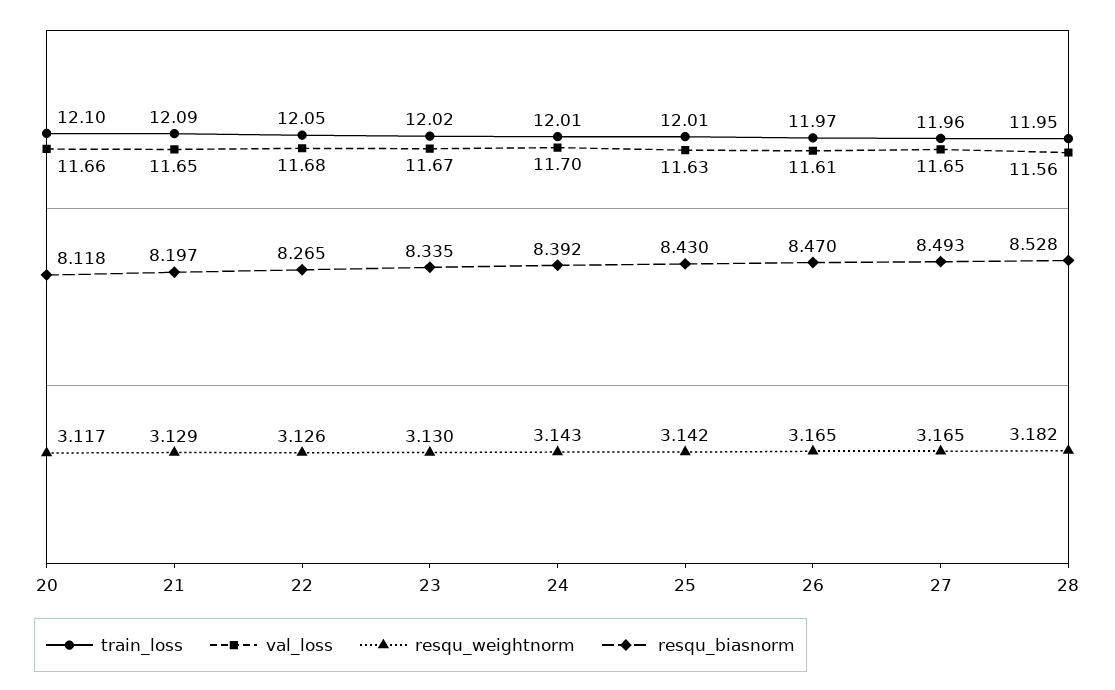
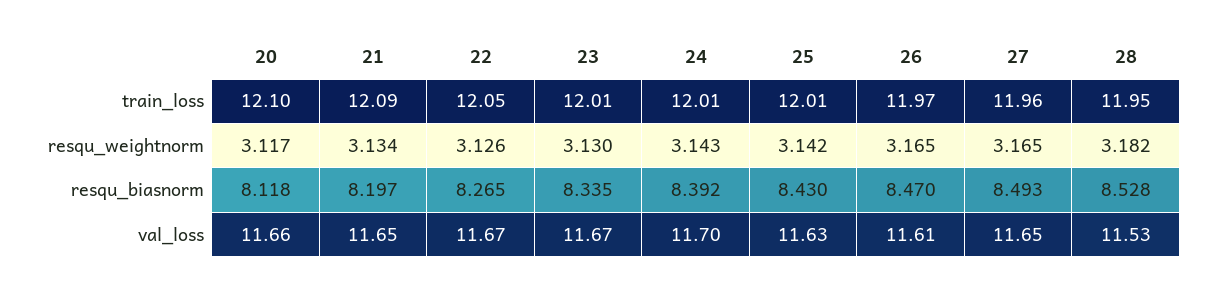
resqu_weightnorm, 21: 3.129 -> 3.134
val_loss, 22: 11.68 -> 11.67
train_loss, 23: 12.02 -> 12.01
val_loss, 28: 11.56 -> 11.53

